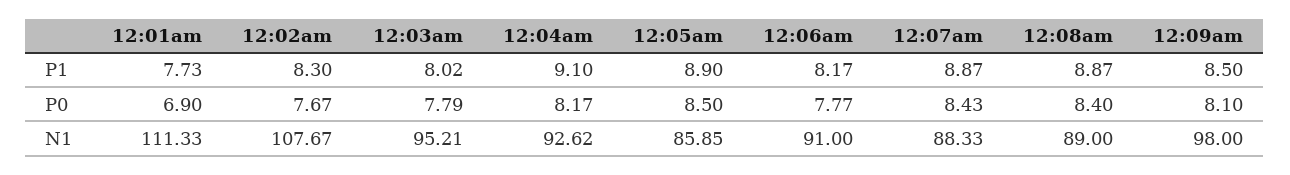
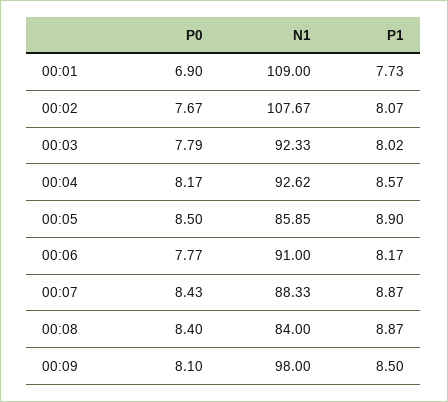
12:02am, P1: 8.3 -> 8.07
12:04am, P1: 9.1 -> 8.57
12:01am, N1: 111.33 -> 109
12:03am, N1: 95.21 -> 92.33
12:08am, N1: 89 -> 84

